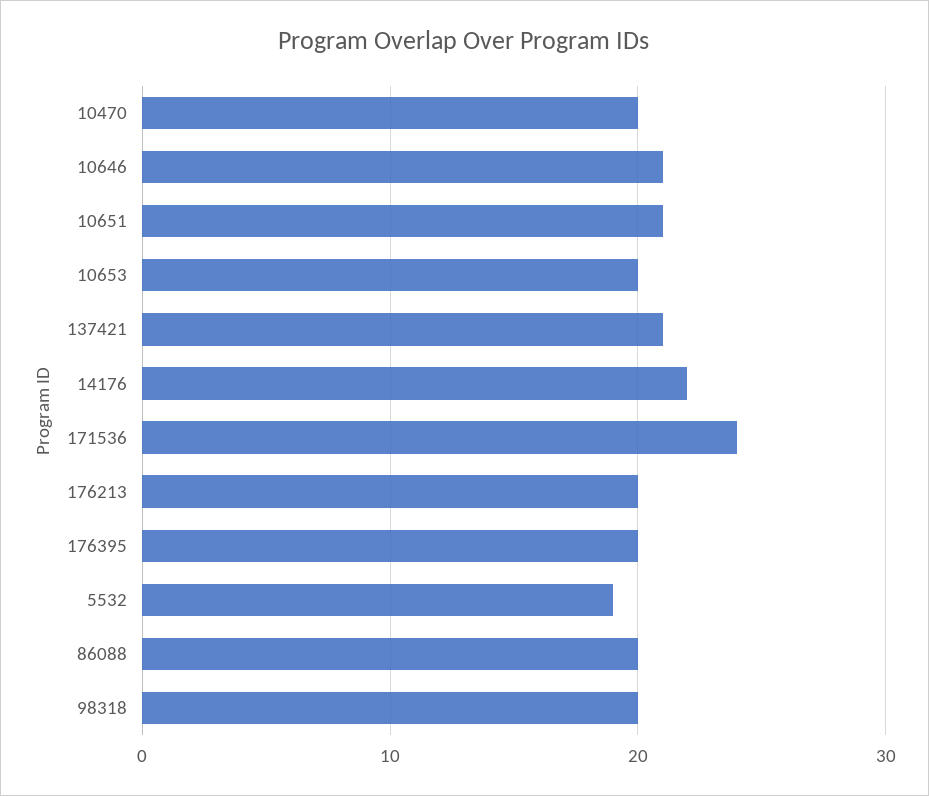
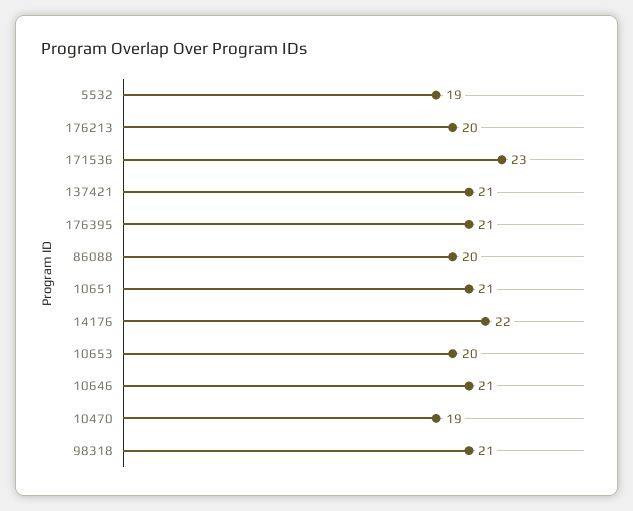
10470: 20 -> 19
171536: 24 -> 23
176395: 20 -> 21
98318: 20 -> 21

